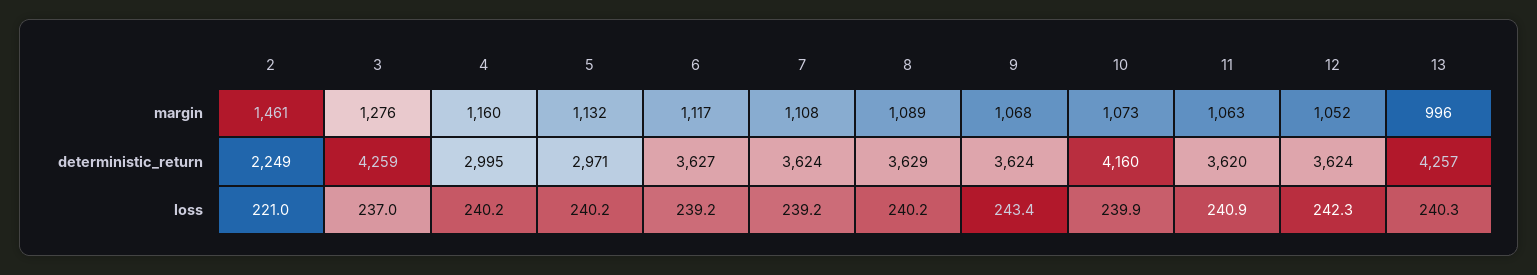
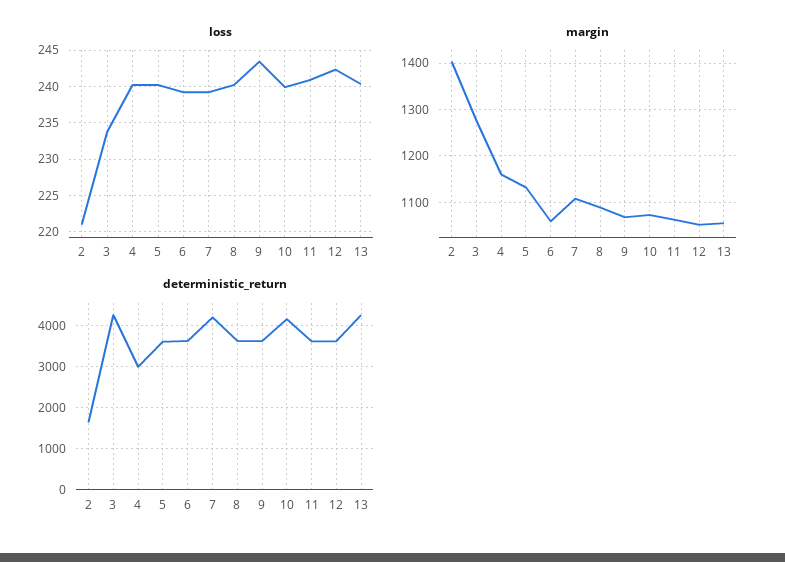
margin, 2: 1461 -> 1400
margin, 6: 1117 -> 1060
margin, 13: 996 -> 1060
deterministic_return, 2: 2249 -> 1600
deterministic_return, 5: 2971 -> 3600
deterministic_return, 7: 3624 -> 4200
loss, 3: 237 -> 234

